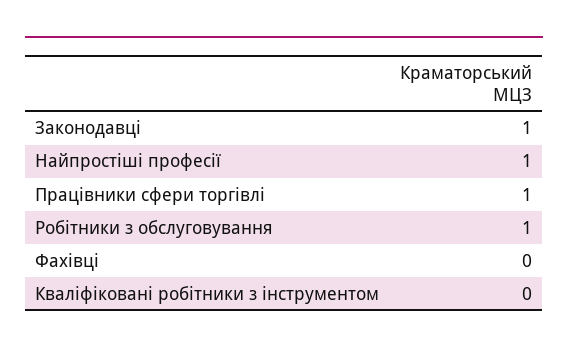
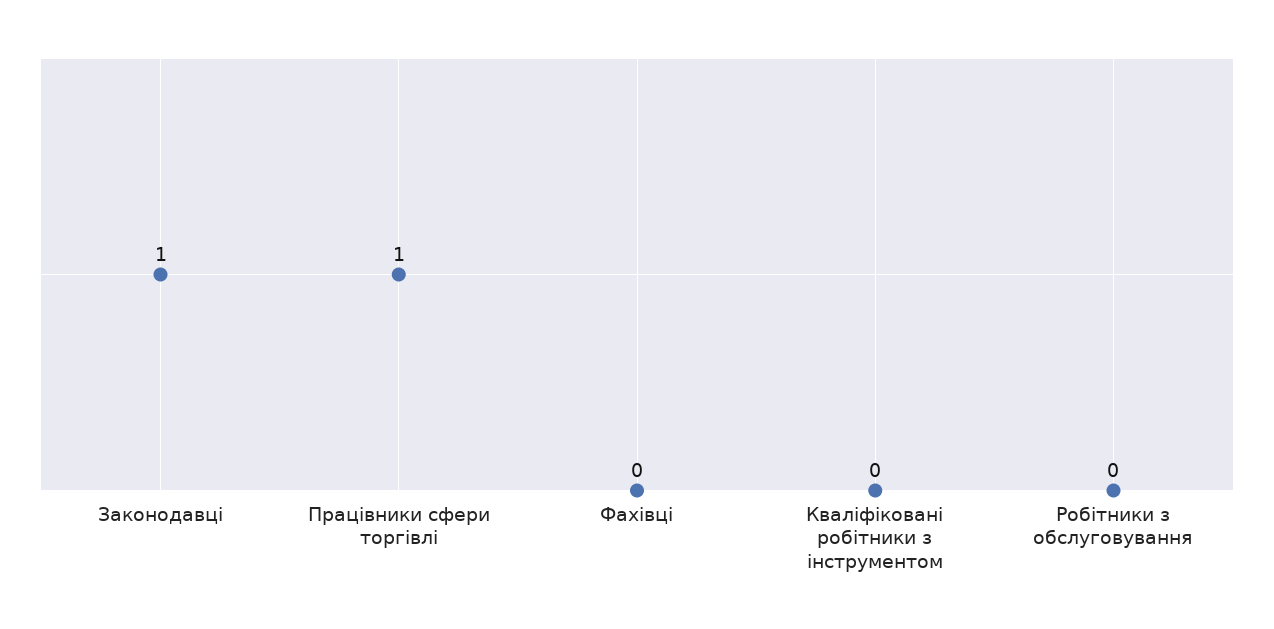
Найпростіші професії: 1 -> none
Робітники з обслуговування: 1 -> 0

